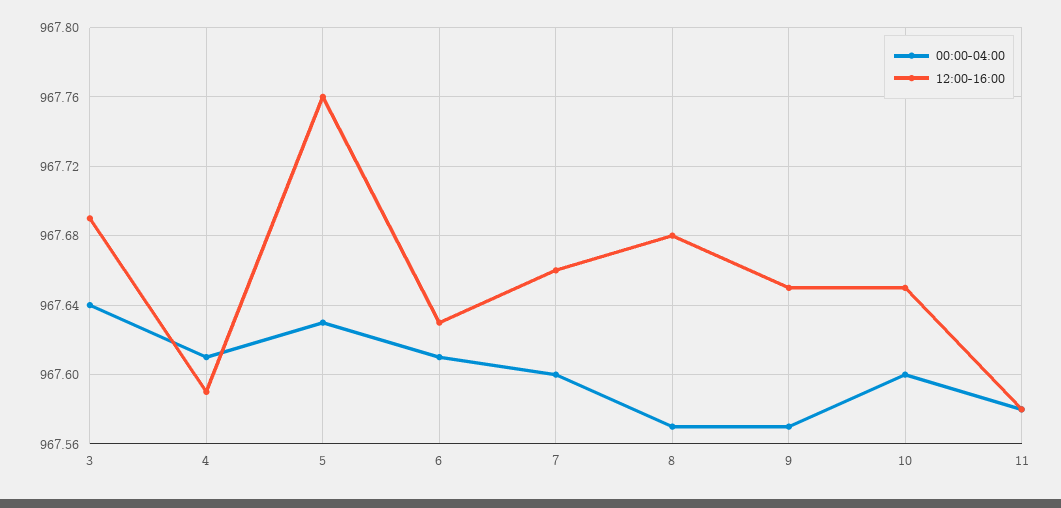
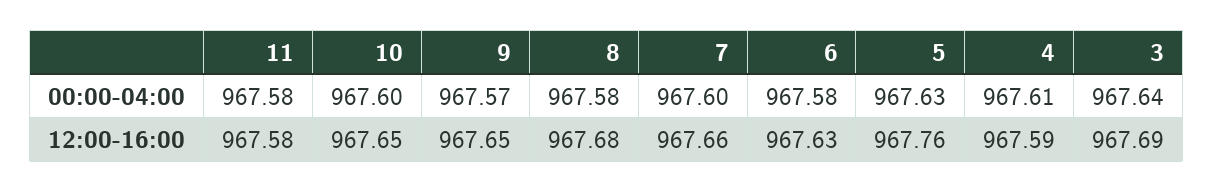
00:00-04:00, 6: 967.61 -> 967.58
00:00-04:00, 8: 967.57 -> 967.58

